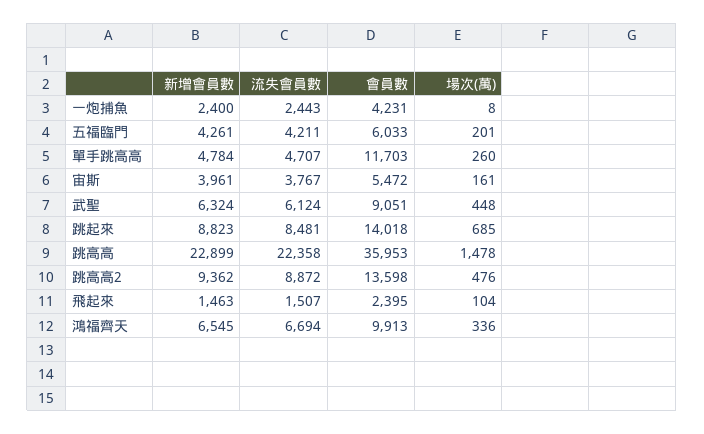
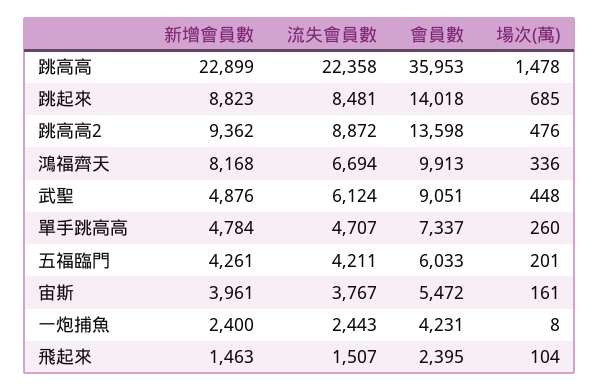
會員數, 單手跳高高: 11703 -> 7337
新增會員數, 武聖: 6324 -> 4876
新增會員數, 鴻福齊天: 6545 -> 8168

